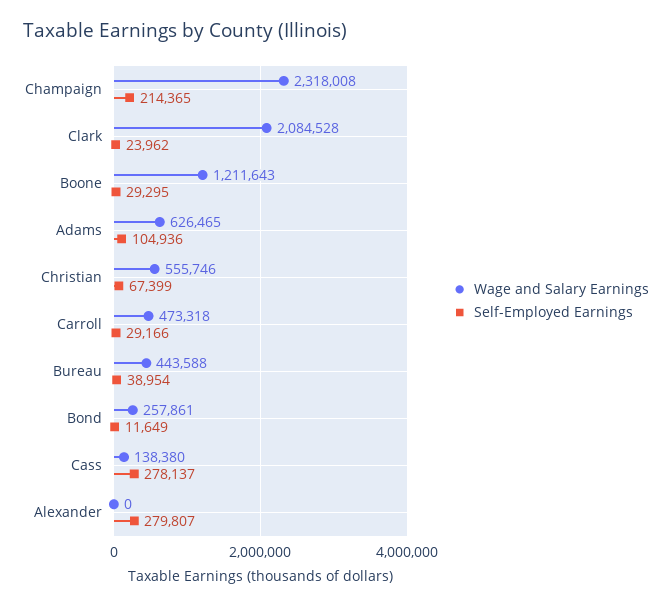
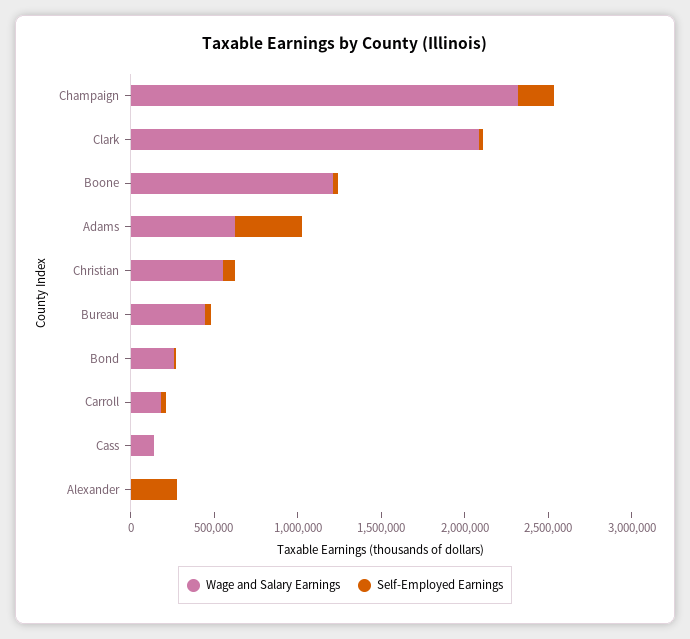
Self-Employed Earnings, Adams: 104936 -> 400000
Wage and Salary Earnings, Carroll: 473318 -> 200000
Self-Employed Earnings, Cass: 278137 -> 0

